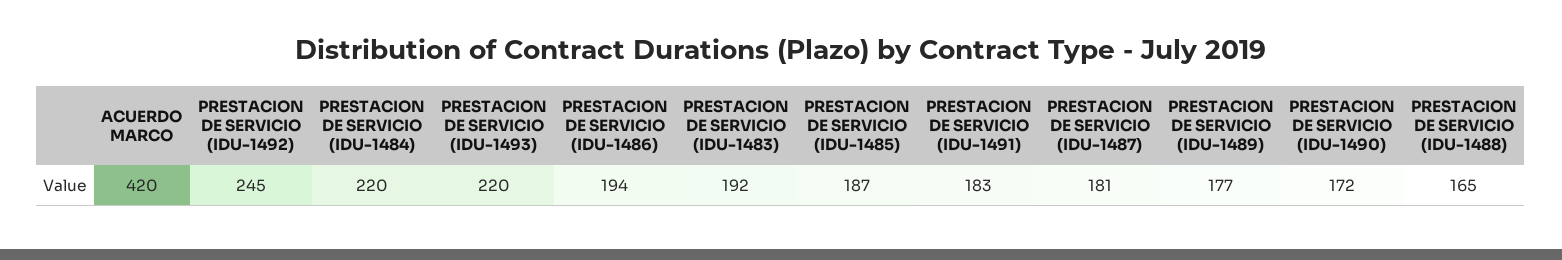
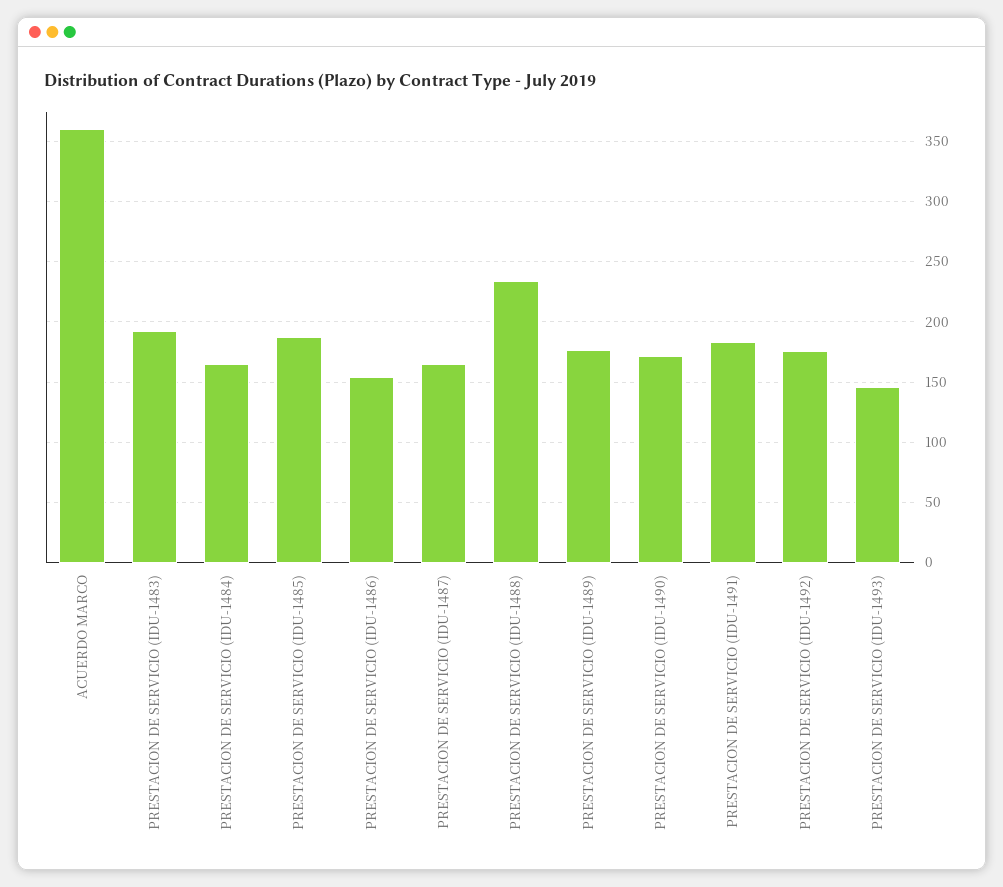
ACUERDO MARCO: 420 -> 360
PRESTACION DE SERVICIO (IDU-1492): 245 -> 175
PRESTACION DE SERVICIO (IDU-1484): 220 -> 165
PRESTACION DE SERVICIO (IDU-1493): 220 -> 145
PRESTACION DE SERVICIO (IDU-1486): 194 -> 155
PRESTACION DE SERVICIO (IDU-1487): 181 -> 165
PRESTACION DE SERVICIO (IDU-1488): 165 -> 235

